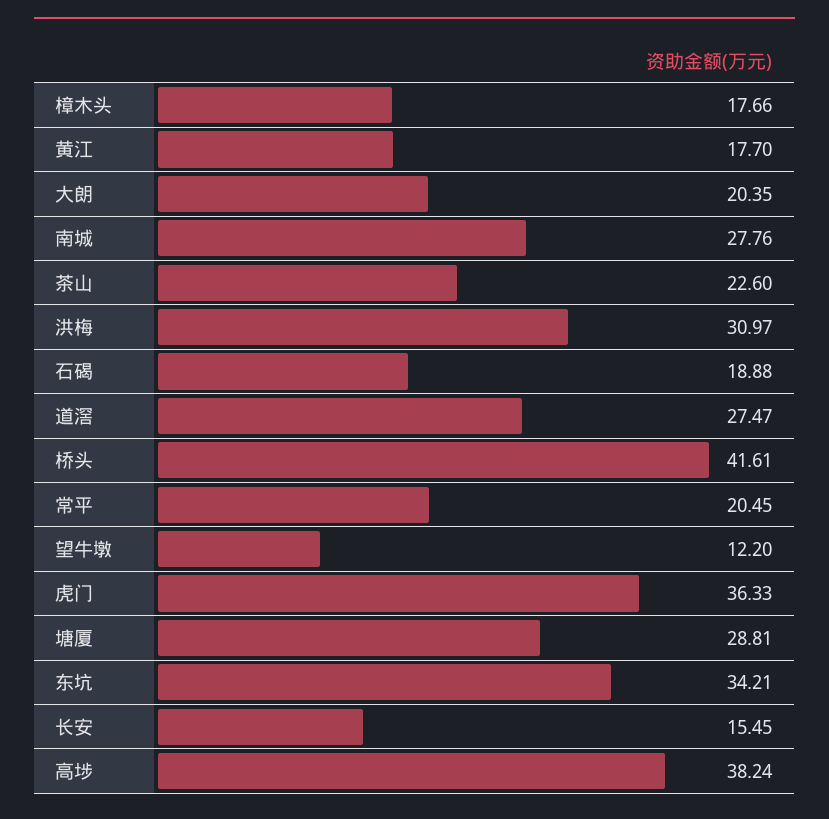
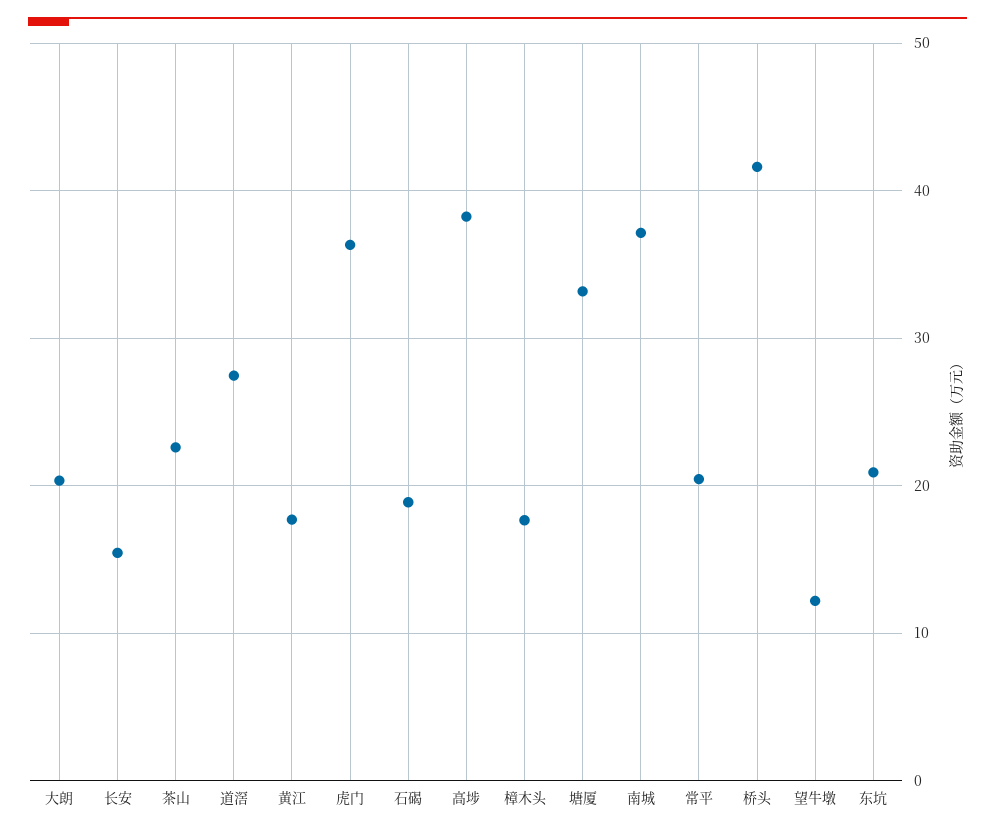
南城: 27.76 -> 37
洪梅: 30.97 -> none
塘厦: 28.81 -> 33
东坑: 34.21 -> 21

